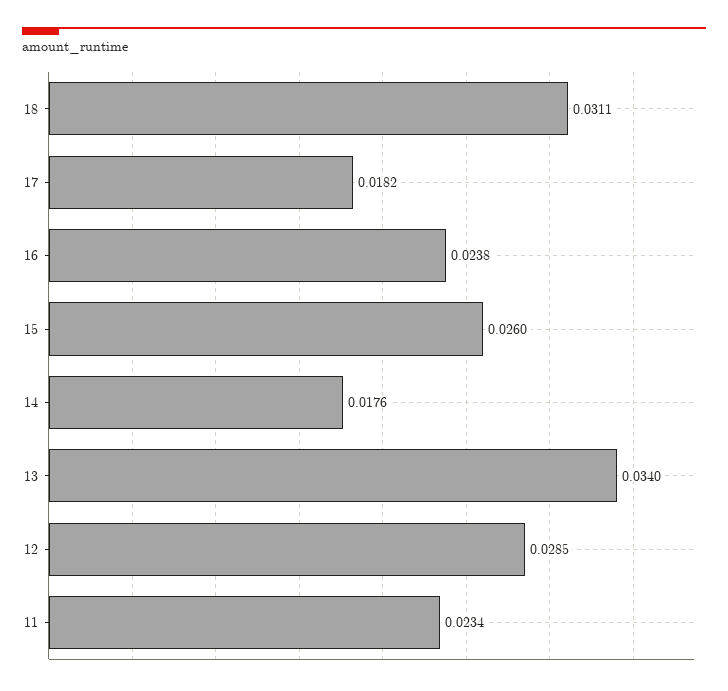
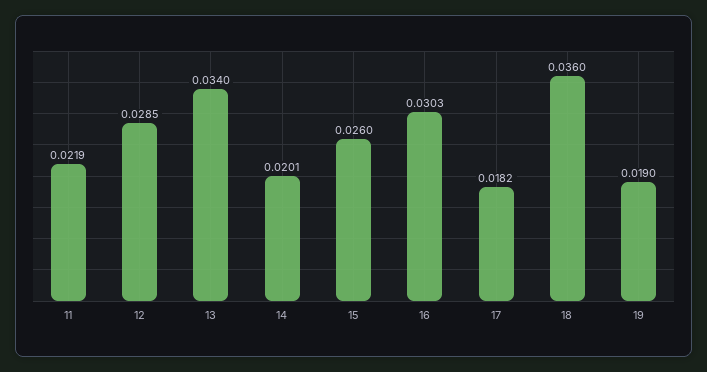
18: 0.0311 -> 0.036
16: 0.0238 -> 0.0303
14: 0.0176 -> 0.0201
11: 0.0234 -> 0.0219
19: none -> 0.019

